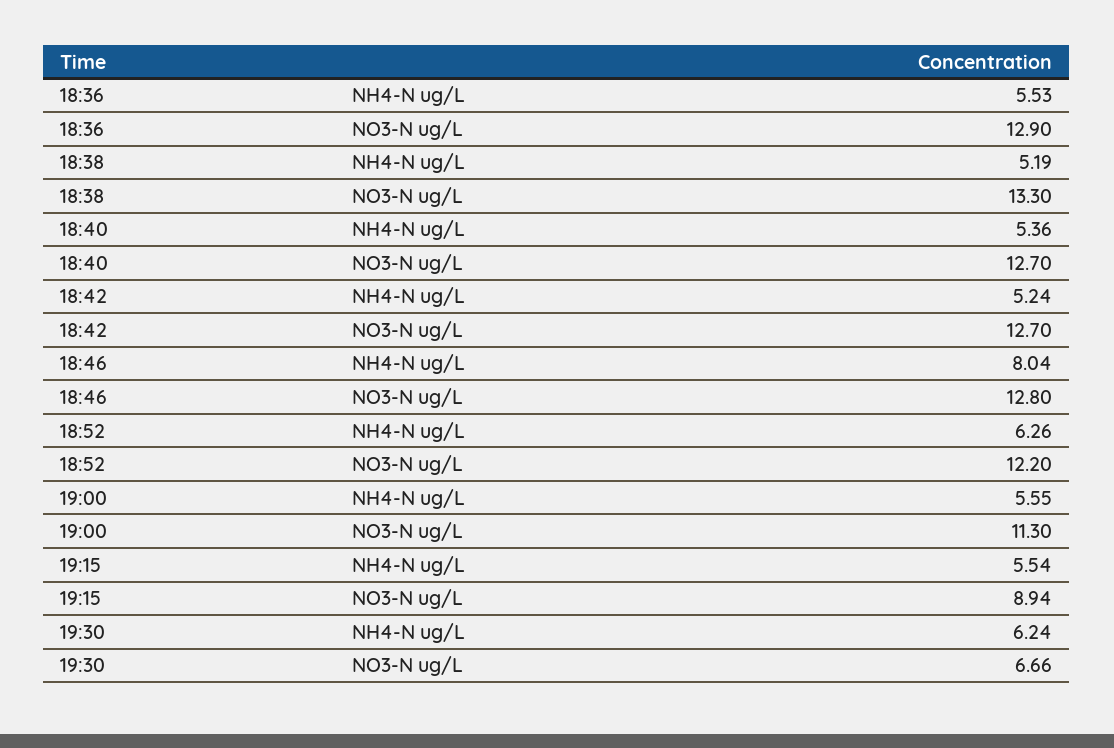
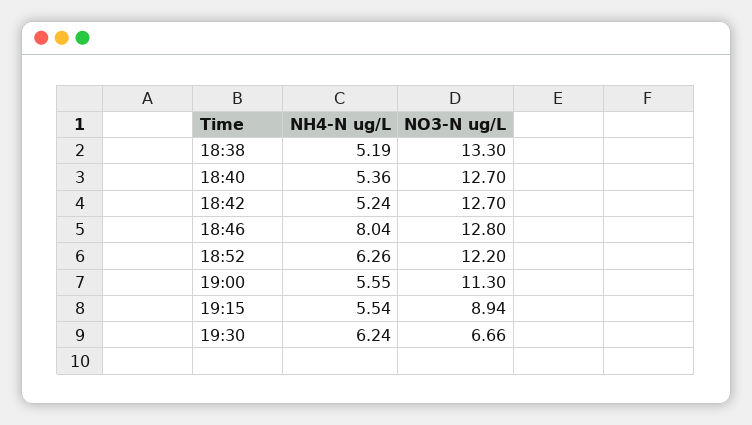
18:36, NH4-N ug/L: 5.53 -> none
18:36, NO3-N ug/L: 12.9 -> none

